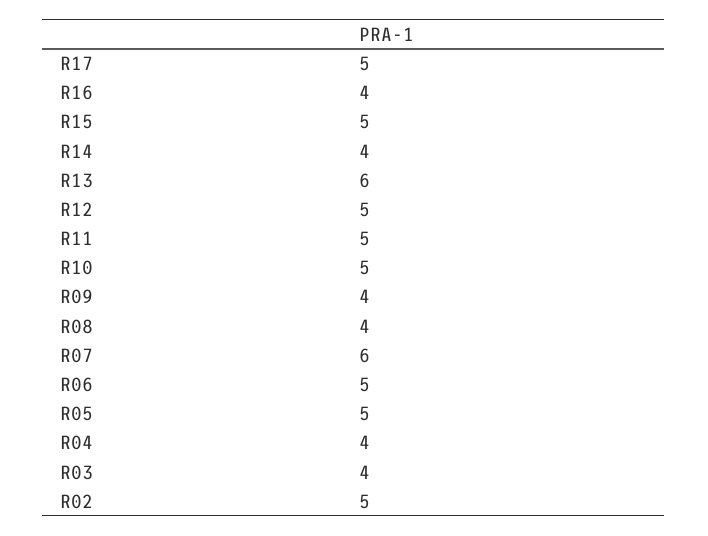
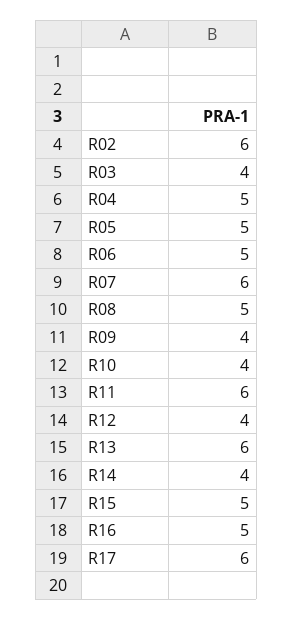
R17: 5 -> 6
R16: 4 -> 5
R12: 5 -> 4
R11: 5 -> 6
R10: 5 -> 4
R08: 4 -> 5
R04: 4 -> 5
R02: 5 -> 6

